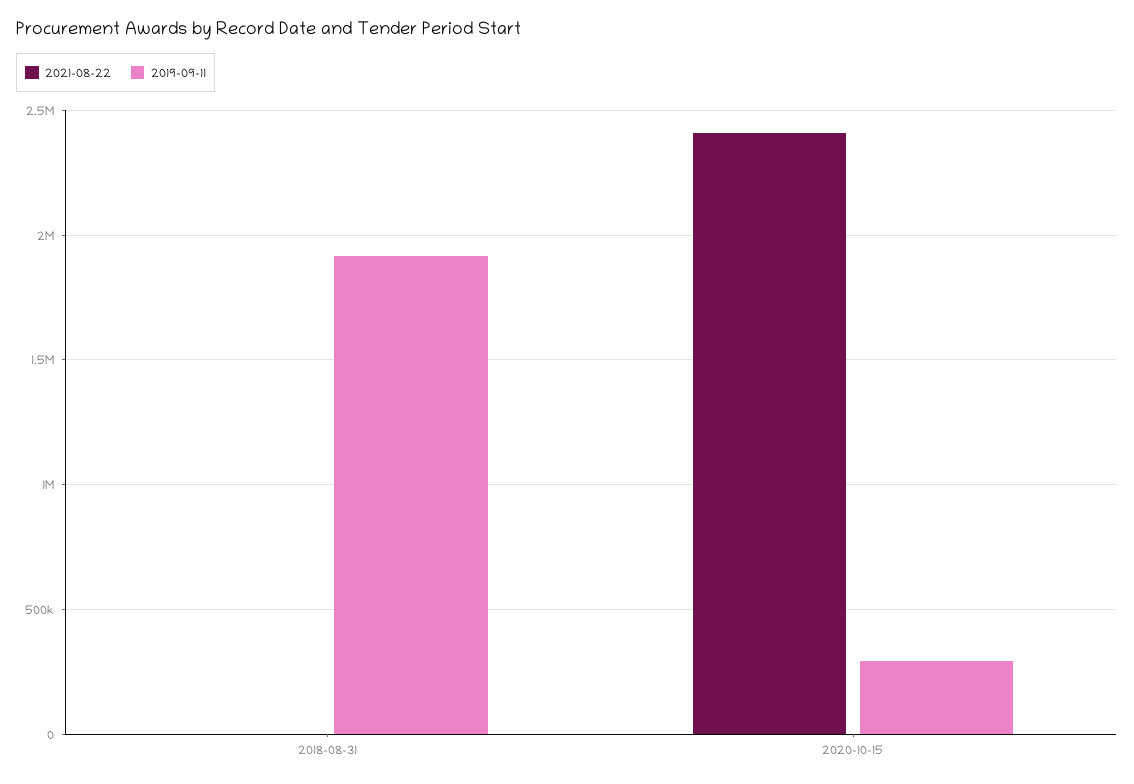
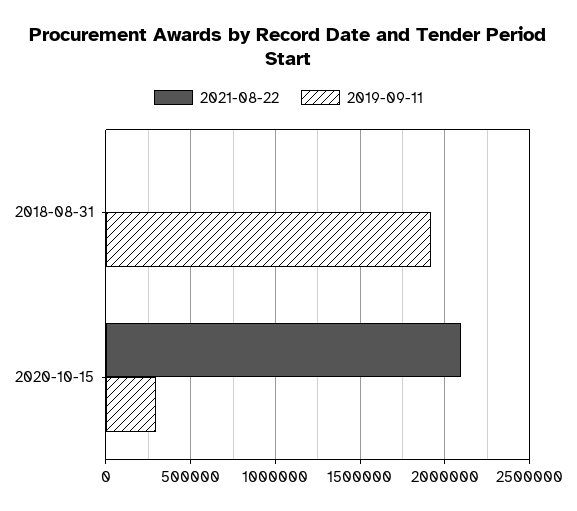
2021-08-22, 2020-10-15: 2400000 -> 2100000

